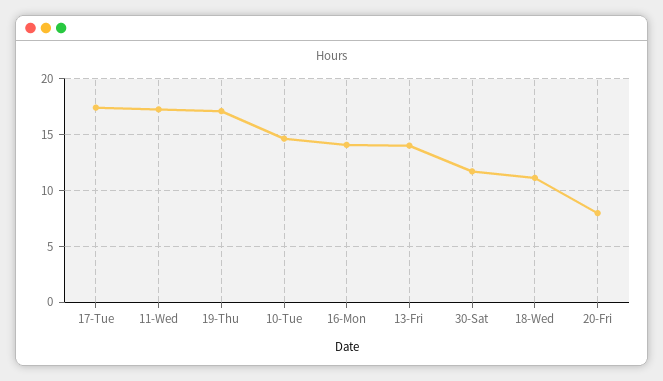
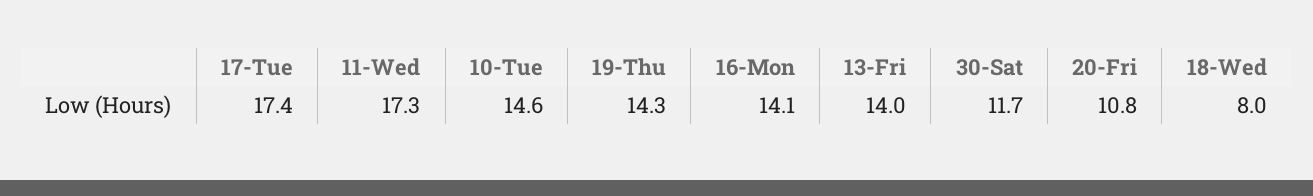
19-Thu: 17 -> 14.3
18-Wed: 11 -> 8
20-Fri: 8 -> 10.8

